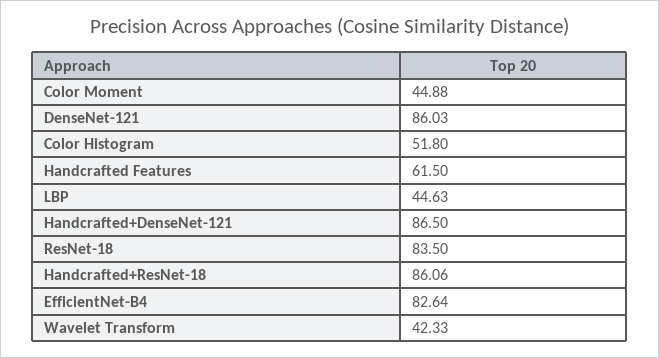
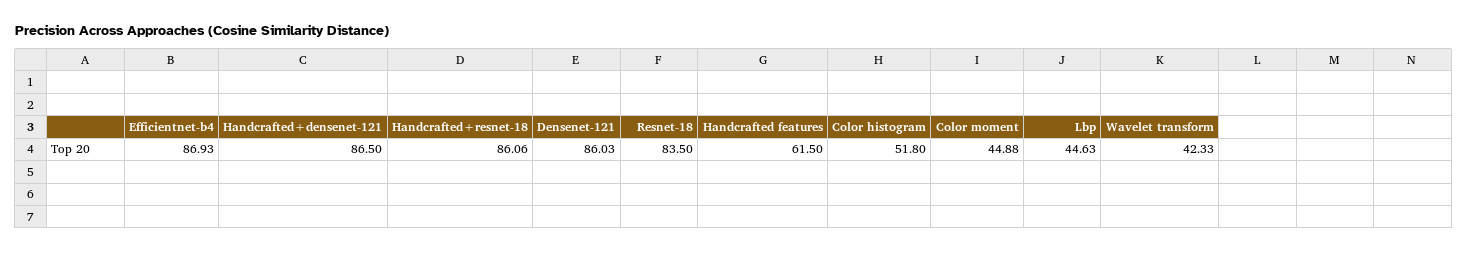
EfficientNet-B4: 82.64 -> 86.93

